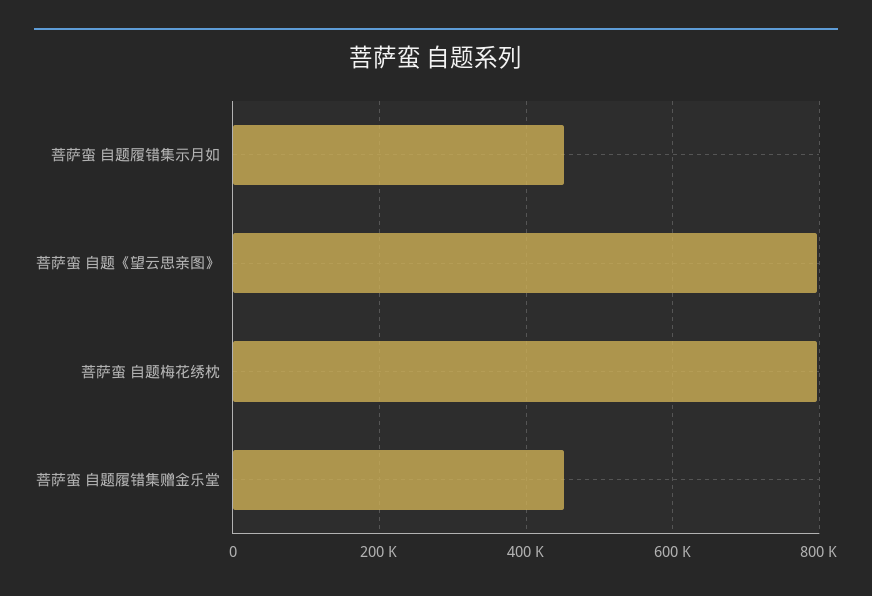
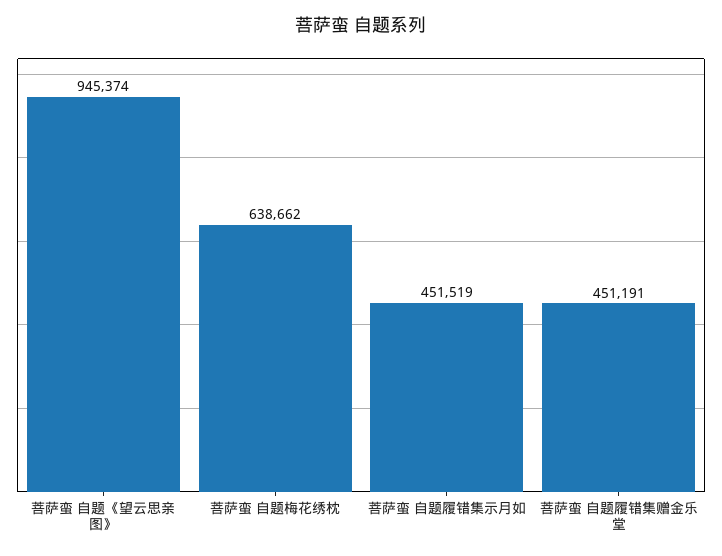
菩萨蛮 自题《望云思亲图》: 800000 -> 945374
菩萨蛮 自题梅花绣枕: 800000 -> 638662

